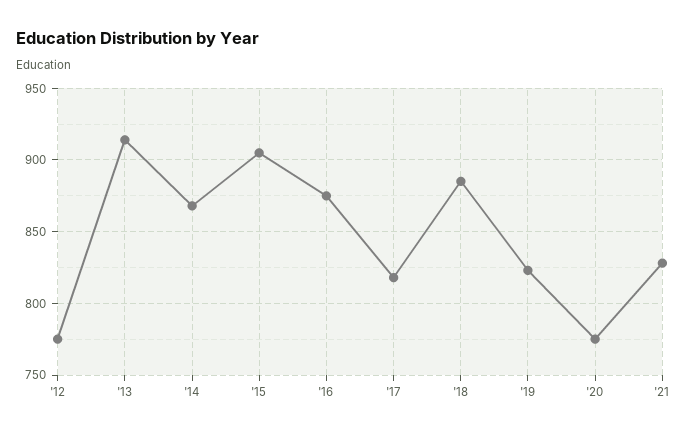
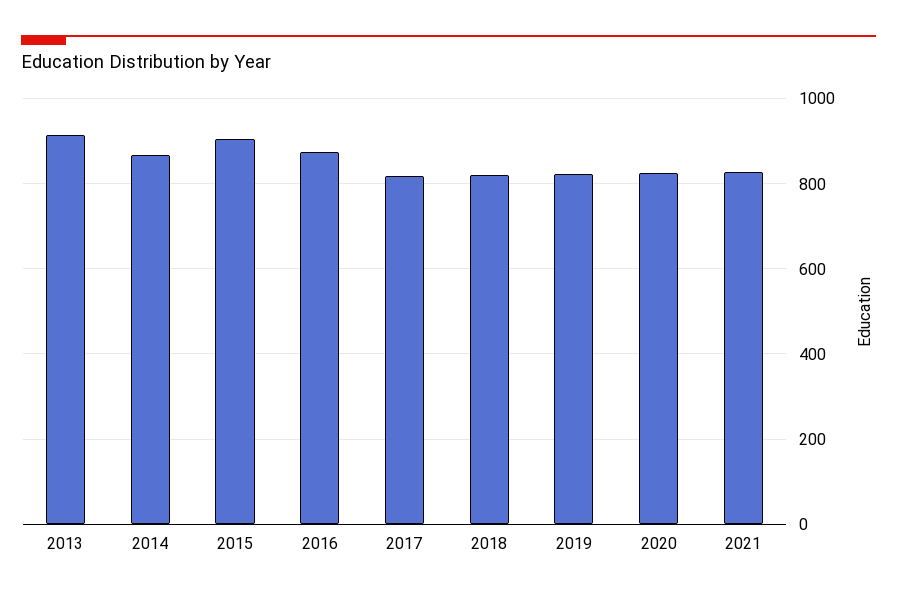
'12: 775 -> none
'18: 885 -> 820
'20: 775 -> 820

